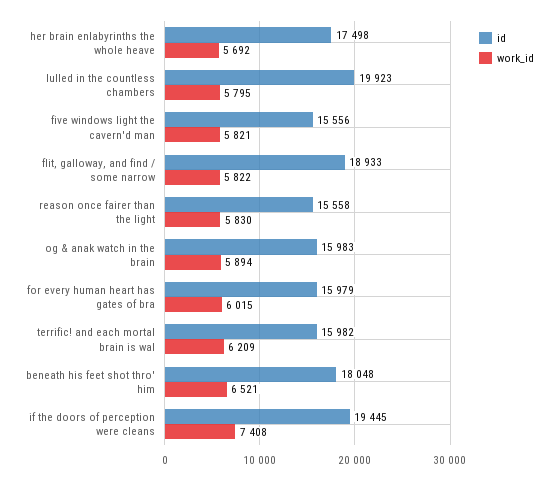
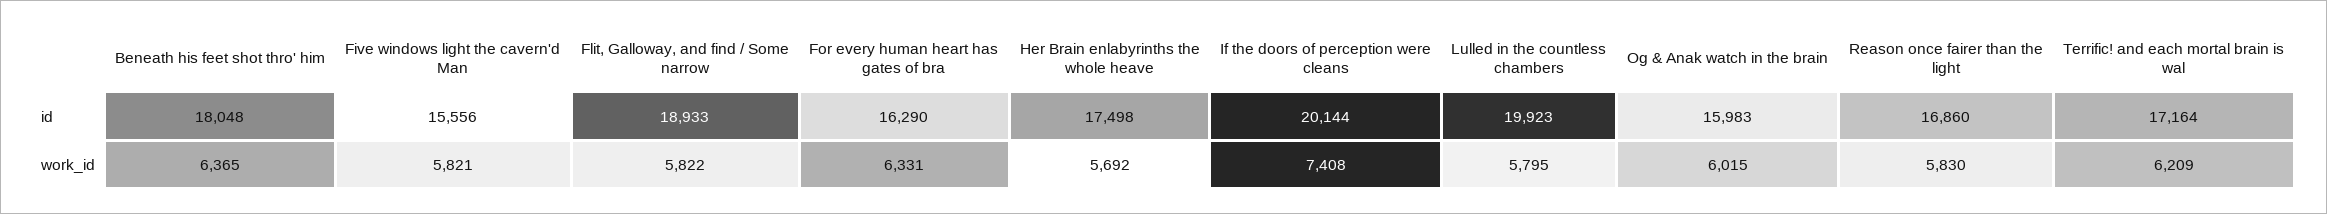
id, reason once fairer than the light: 15558 -> 16860
work_id, og & anak watch in the brain: 5894 -> 6015
id, for every human heart has gates of bra: 15979 -> 16290
work_id, for every human heart has gates of bra: 6015 -> 6331
id, terrific! and each mortal brain is wal: 15982 -> 17164
work_id, beneath his feet shot thro' him: 6521 -> 6365
id, if the doors of perception were cleans: 19445 -> 20144

